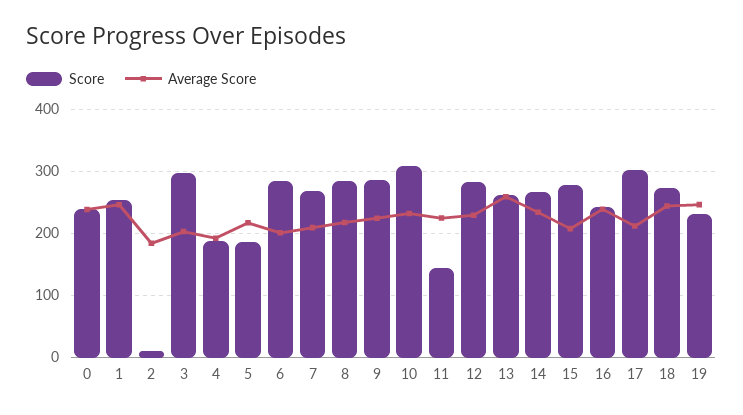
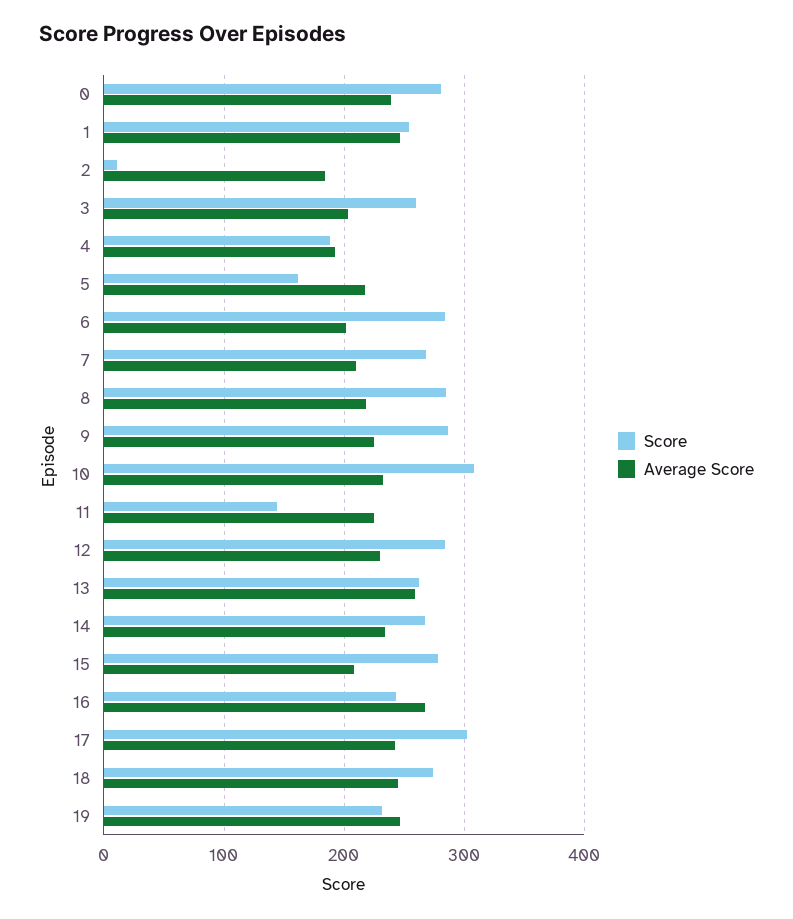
Score, 0: 240 -> 280
Score, 3: 300 -> 260
Score, 5: 190 -> 160
Average Score, 16: 240 -> 270
Average Score, 17: 210 -> 240

